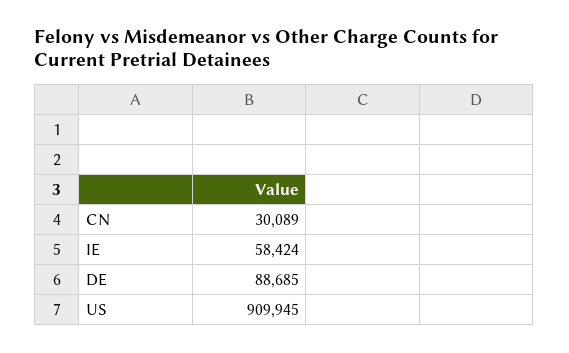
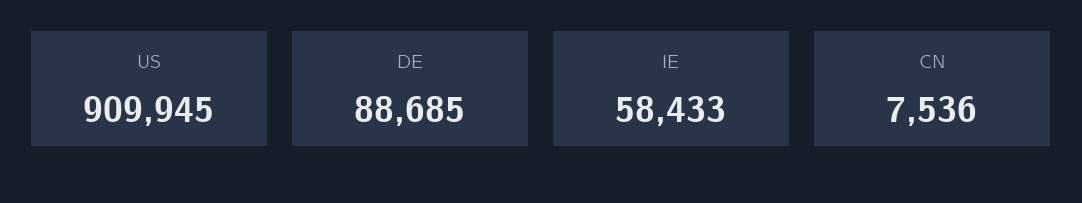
CN: 30089 -> 7536
IE: 58424 -> 58433

